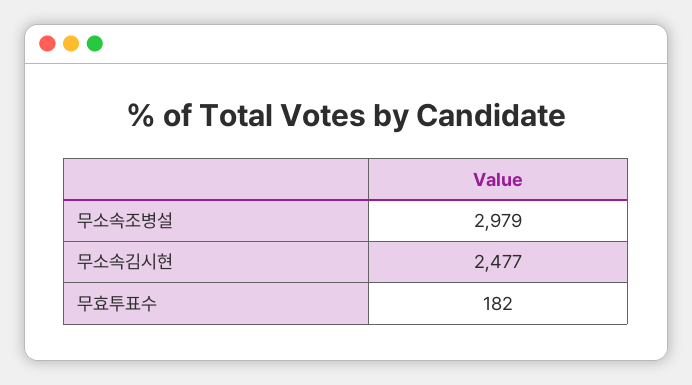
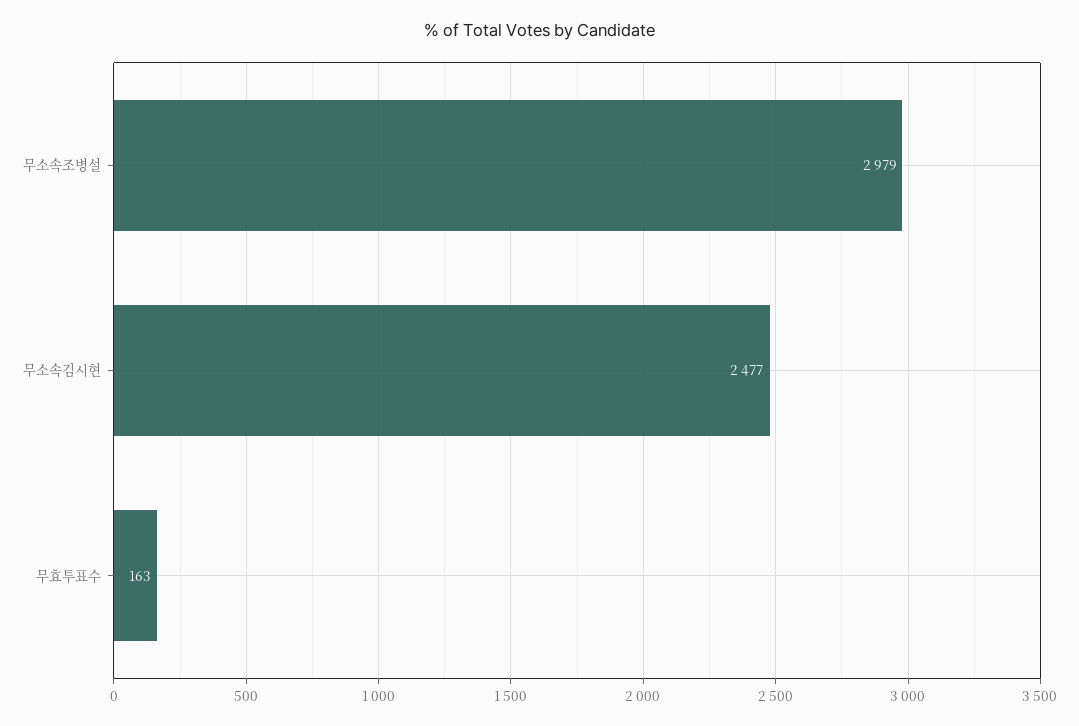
무효투표수: 182 -> 163

